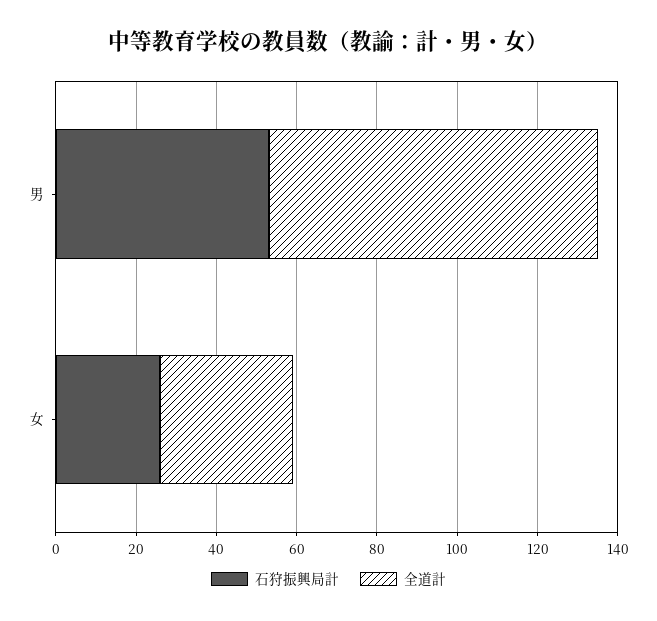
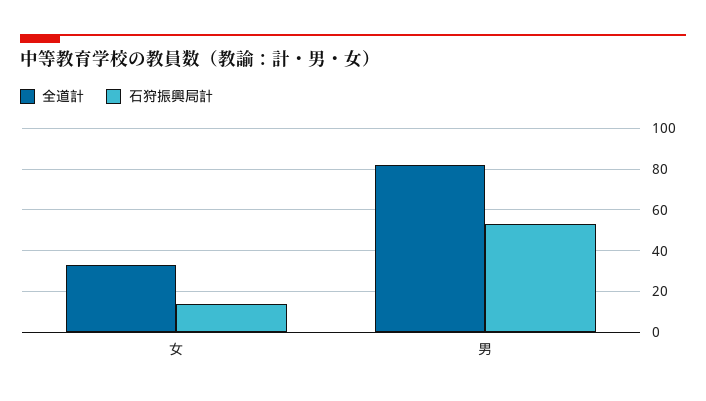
石狩振興局計, 女: 25 -> 15

